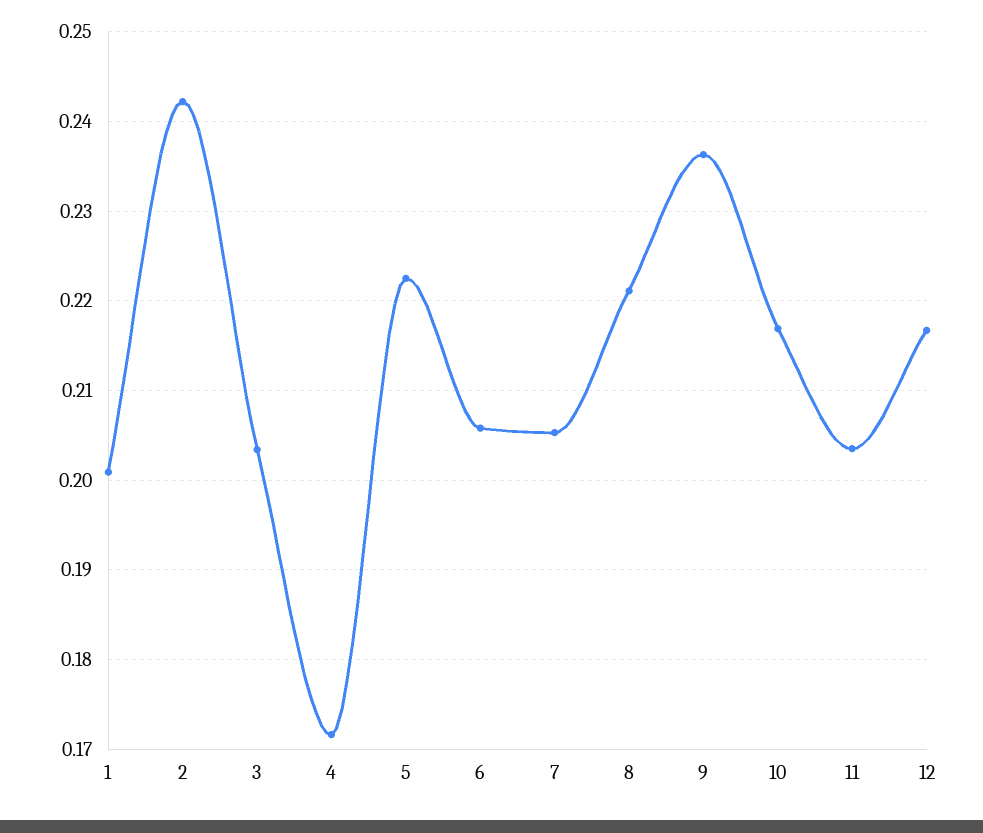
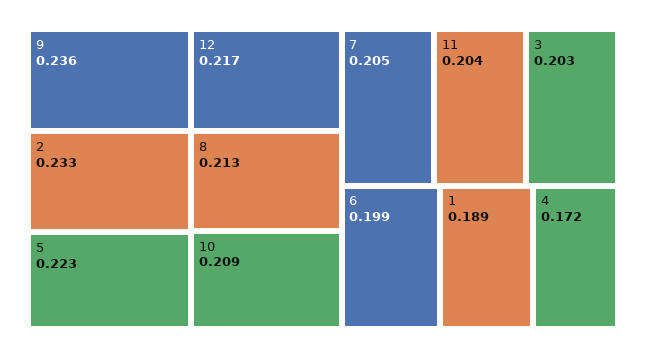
1: 0.201 -> 0.189
2: 0.242 -> 0.233
6: 0.206 -> 0.199
8: 0.221 -> 0.213
10: 0.217 -> 0.209

